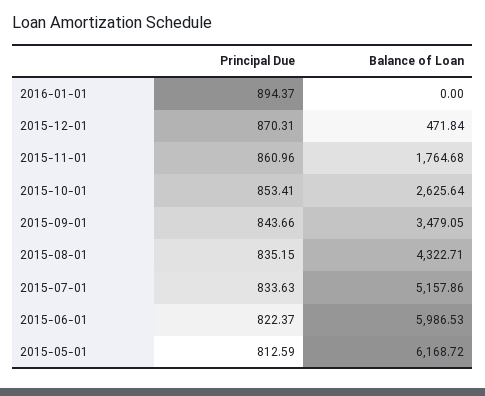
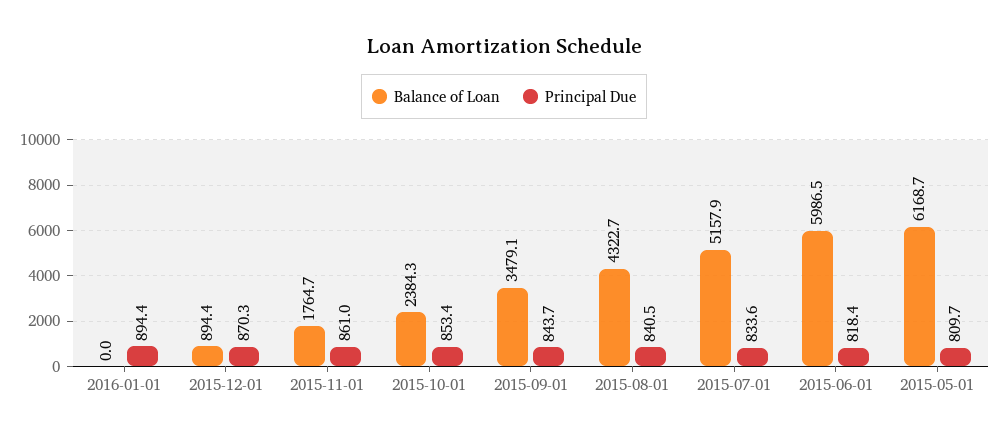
Balance of Loan, 2015-12-01: 471.84 -> 894.4
Balance of Loan, 2015-10-01: 2625.64 -> 2384.3
Principal Due, 2015-08-01: 835.15 -> 840.5
Principal Due, 2015-06-01: 822.37 -> 818.4
Principal Due, 2015-05-01: 812.59 -> 809.7

